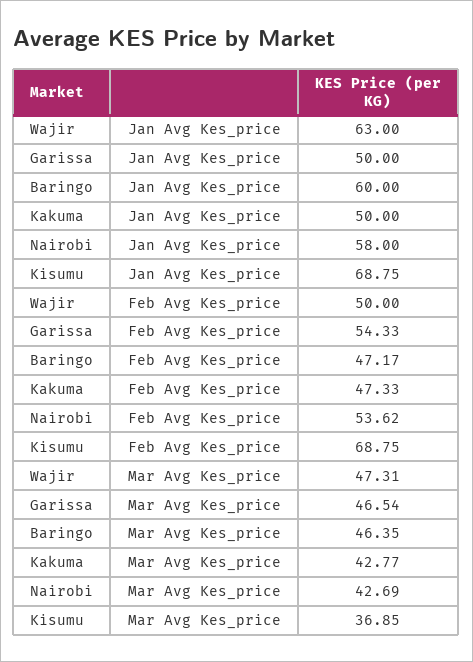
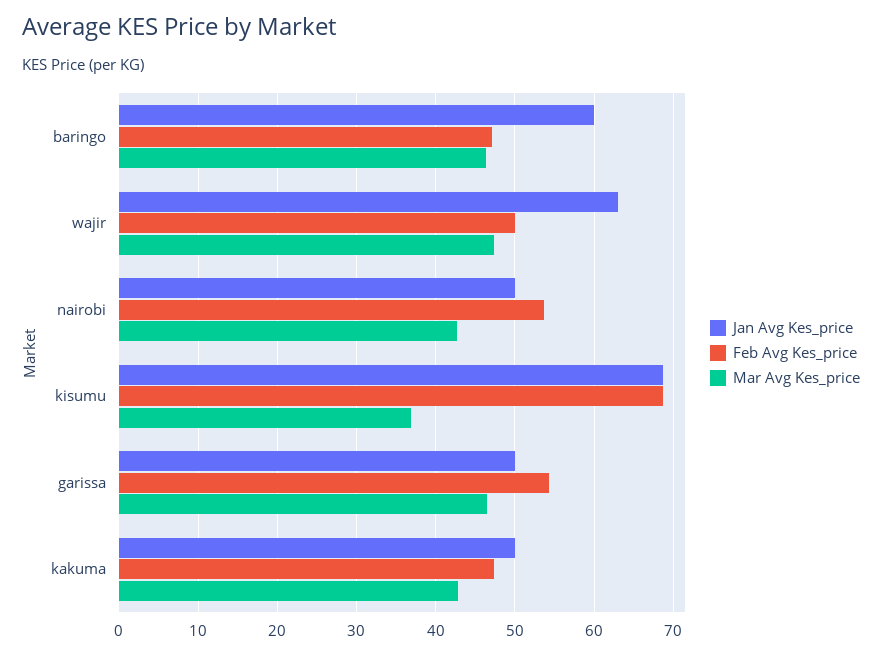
Jan Avg Kes_price, Nairobi: 58 -> 50

